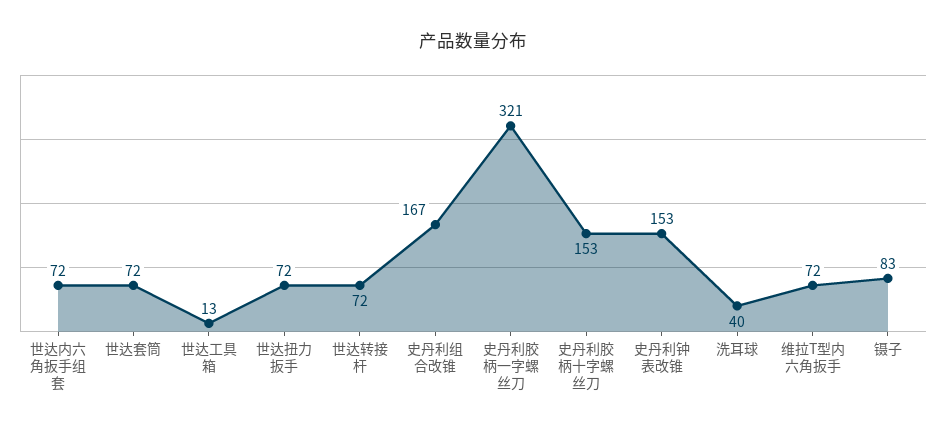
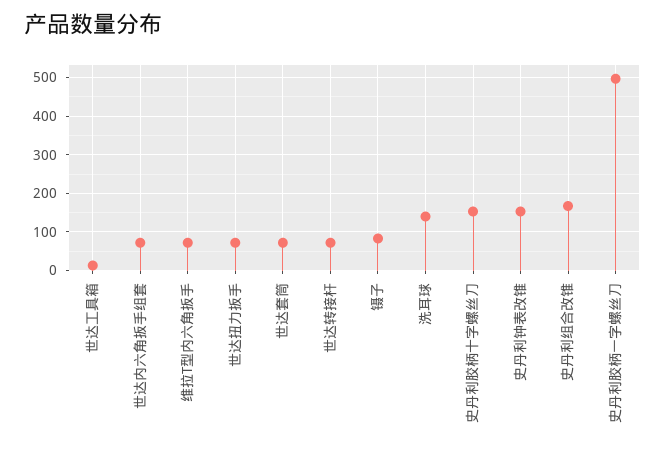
史丹利胶柄一字螺丝刀: 321 -> 500
洗耳球: 40 -> 140

